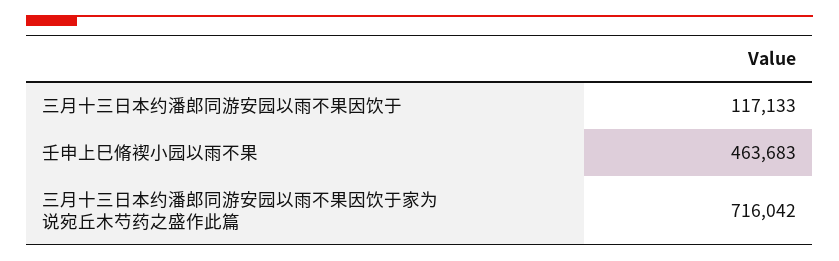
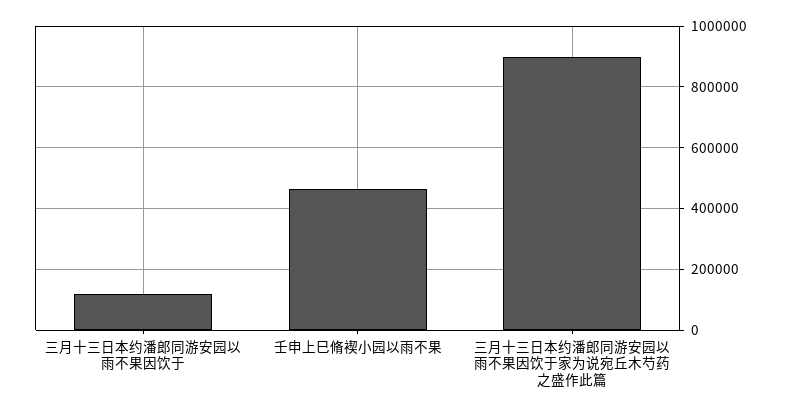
三月十三日本约潘郎同游安园以雨不果因饮于家为说宛丘木芍药之盛作此篇: 716042 -> 900000

